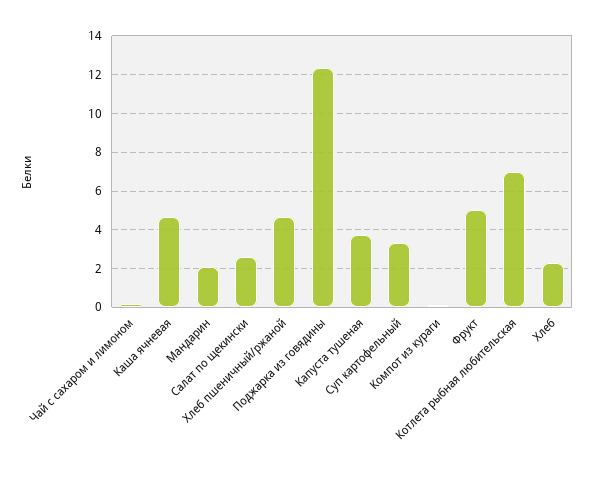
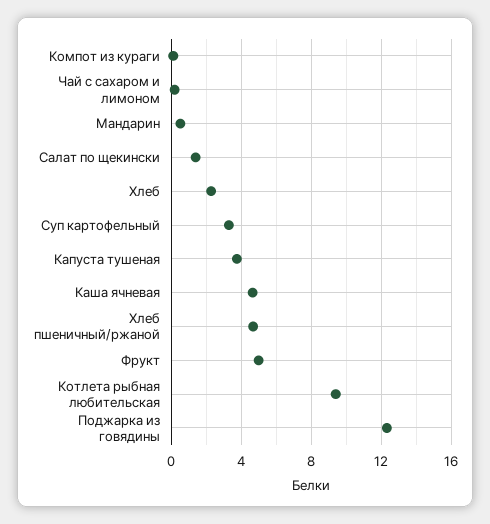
Мандарин: 2 -> 0.5
Салат по щекински: 2.5 -> 1.5
Котлета рыбная любительская: 7 -> 9.5

